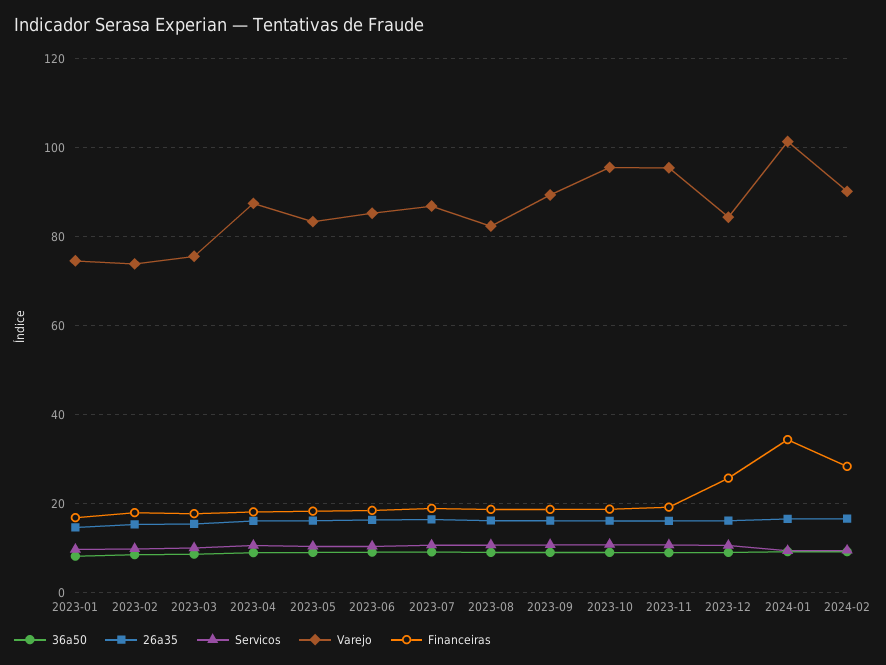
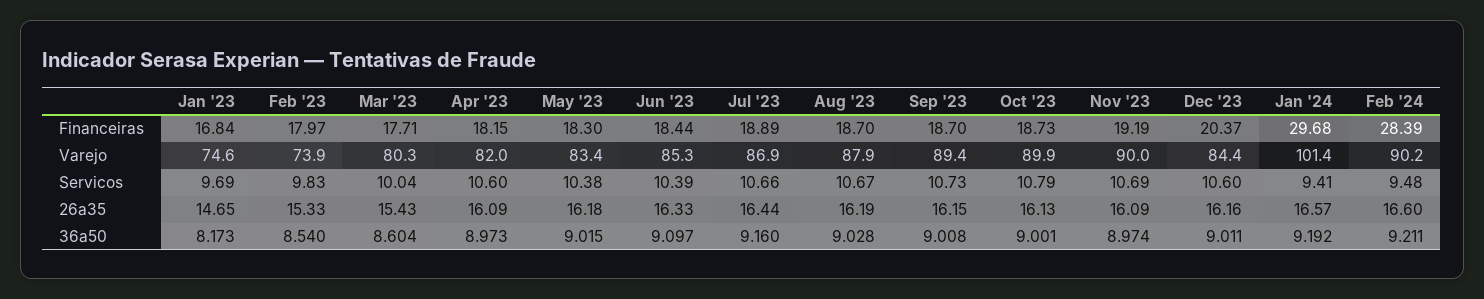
Varejo, 2023-03: 76 -> 80.3
Varejo, 2023-04: 88 -> 82
Varejo, 2023-08: 82 -> 87.9
Varejo, 2023-10: 96 -> 89.9
Varejo, 2023-11: 96 -> 90
Financeiras, 2023-12: 26 -> 20.37
Financeiras, 2024-01: 34 -> 29.68

